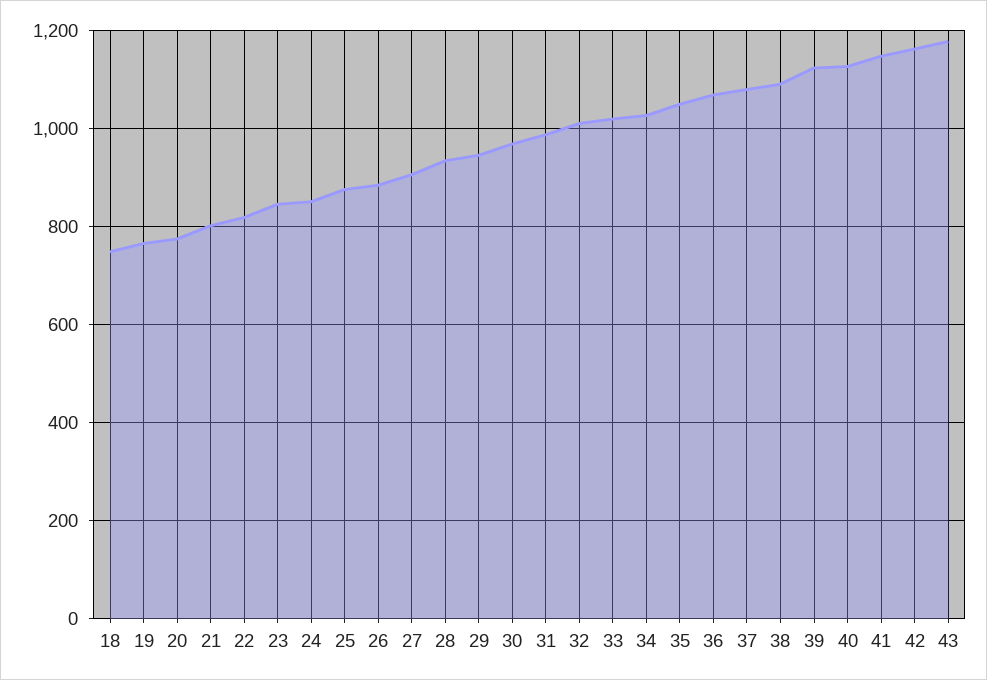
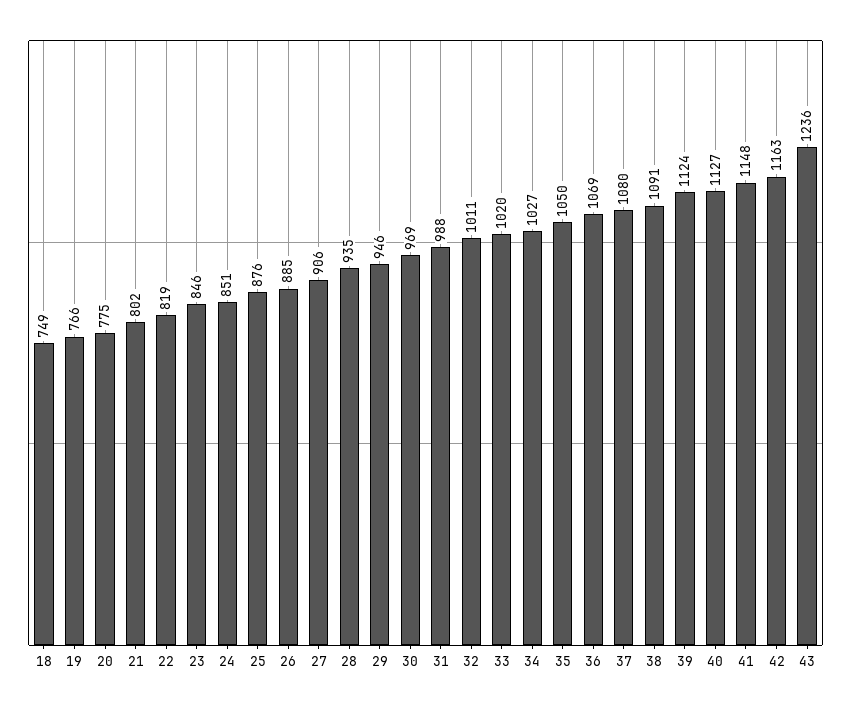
43: 1180 -> 1236

